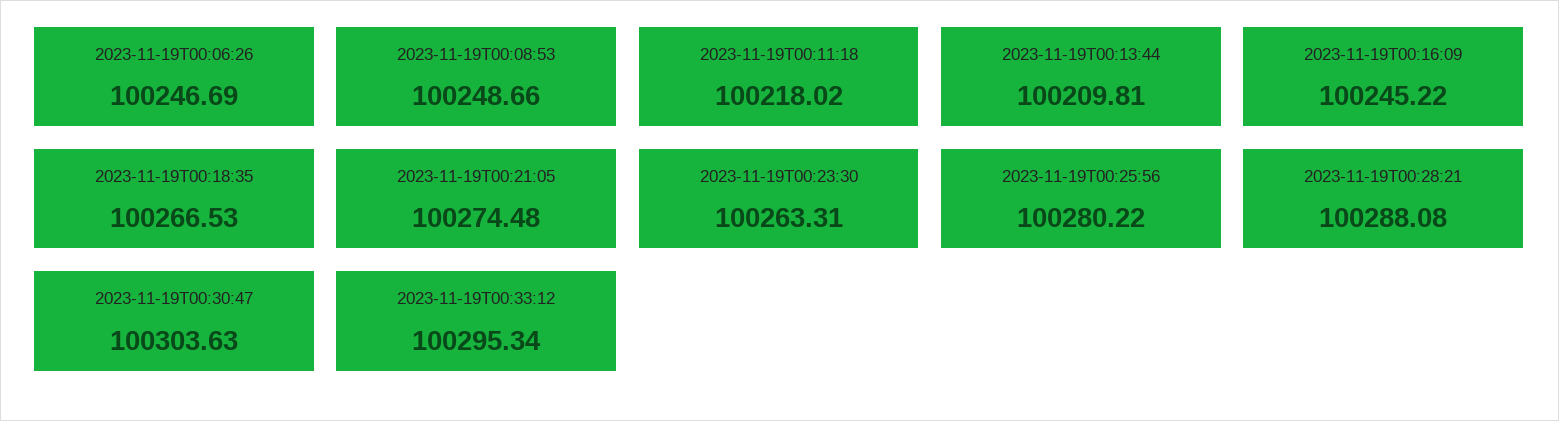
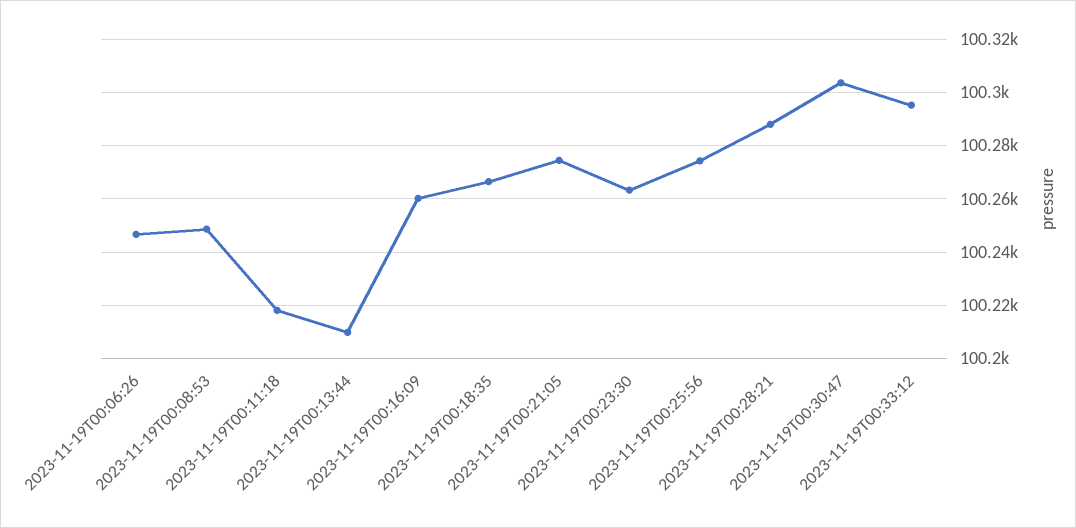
2023-11-19T00:16:09: 100245.22 -> 100260
2023-11-19T00:25:56: 100280.22 -> 100275

